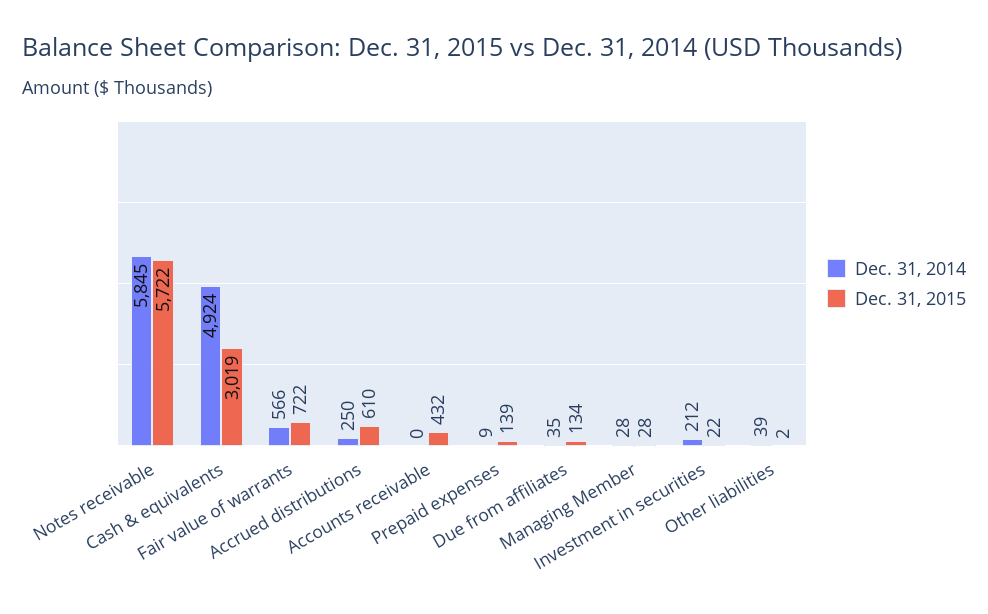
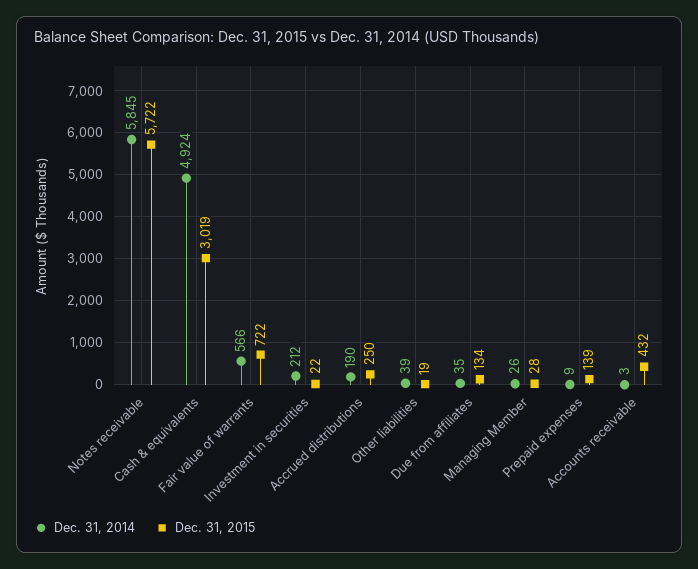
Dec. 31, 2014, Accrued distributions: 250 -> 190
Dec. 31, 2015, Accrued distributions: 610 -> 250
Dec. 31, 2014, Accounts receivable: 0 -> 3
Dec. 31, 2014, Managing Member: 28 -> 26
Dec. 31, 2015, Other liabilities: 2 -> 19

